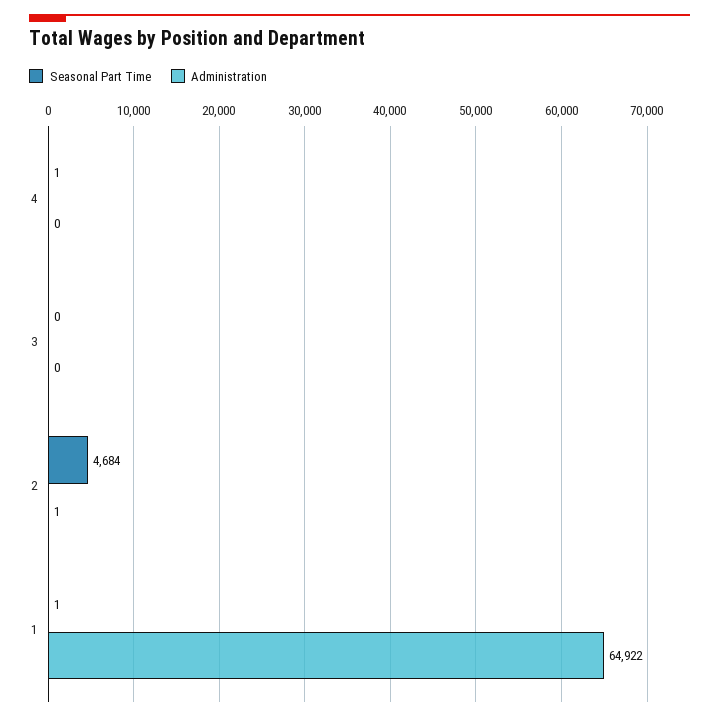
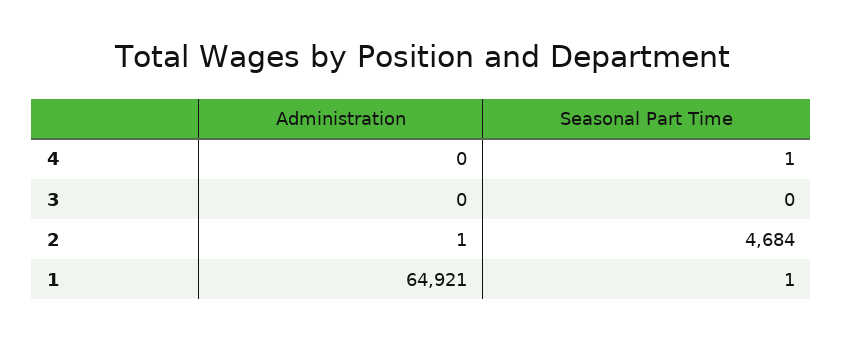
Administration, 1: 64922 -> 64921

